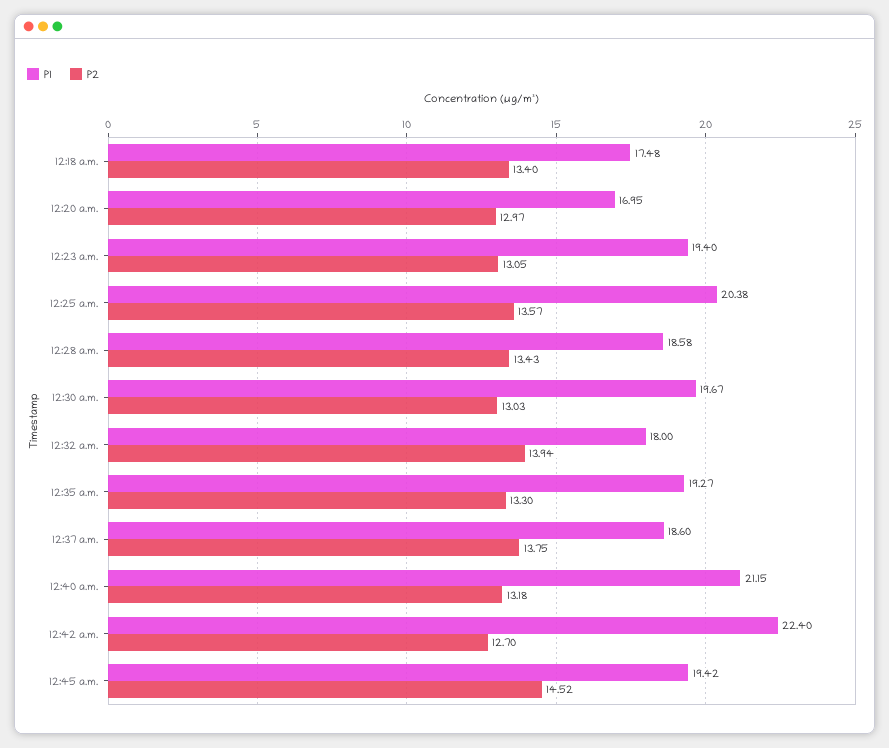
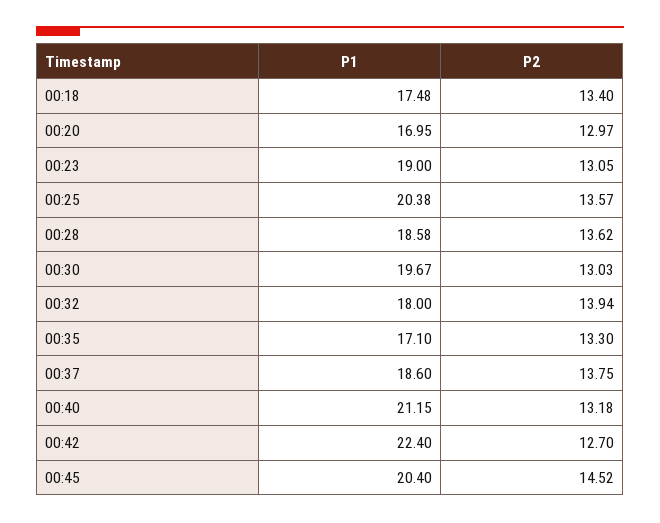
P1, 12:23 a.m.: 19.4 -> 19
P2, 12:28 a.m.: 13.43 -> 13.62
P1, 12:35 a.m.: 19.27 -> 17.1
P1, 12:45 a.m.: 19.42 -> 20.4

